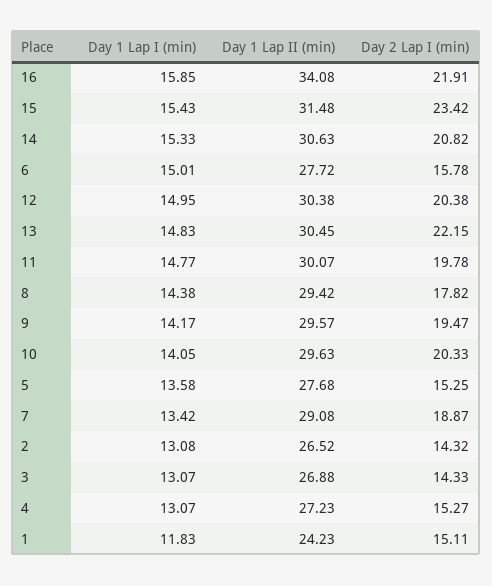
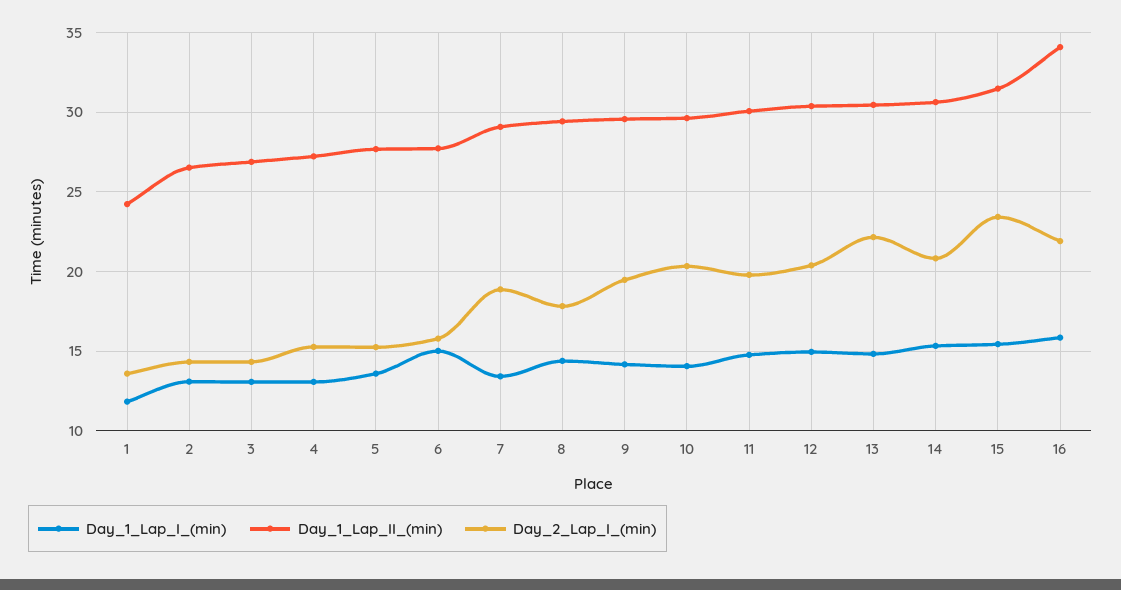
Day 2 Lap I (min), 1: 15.11 -> 13.5

